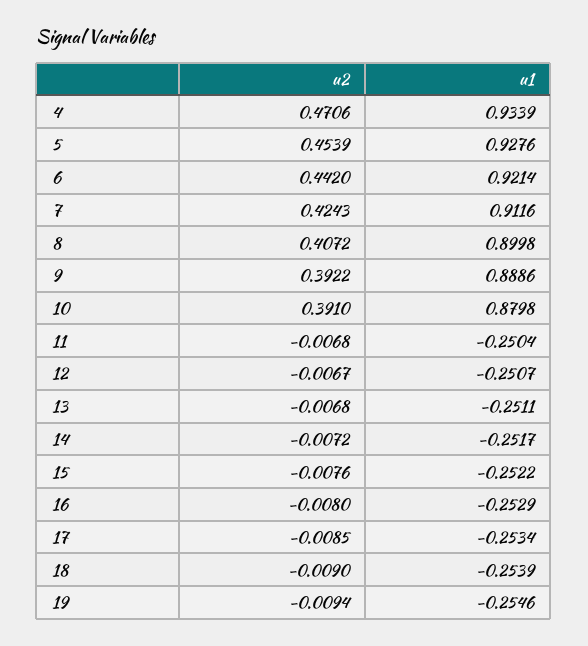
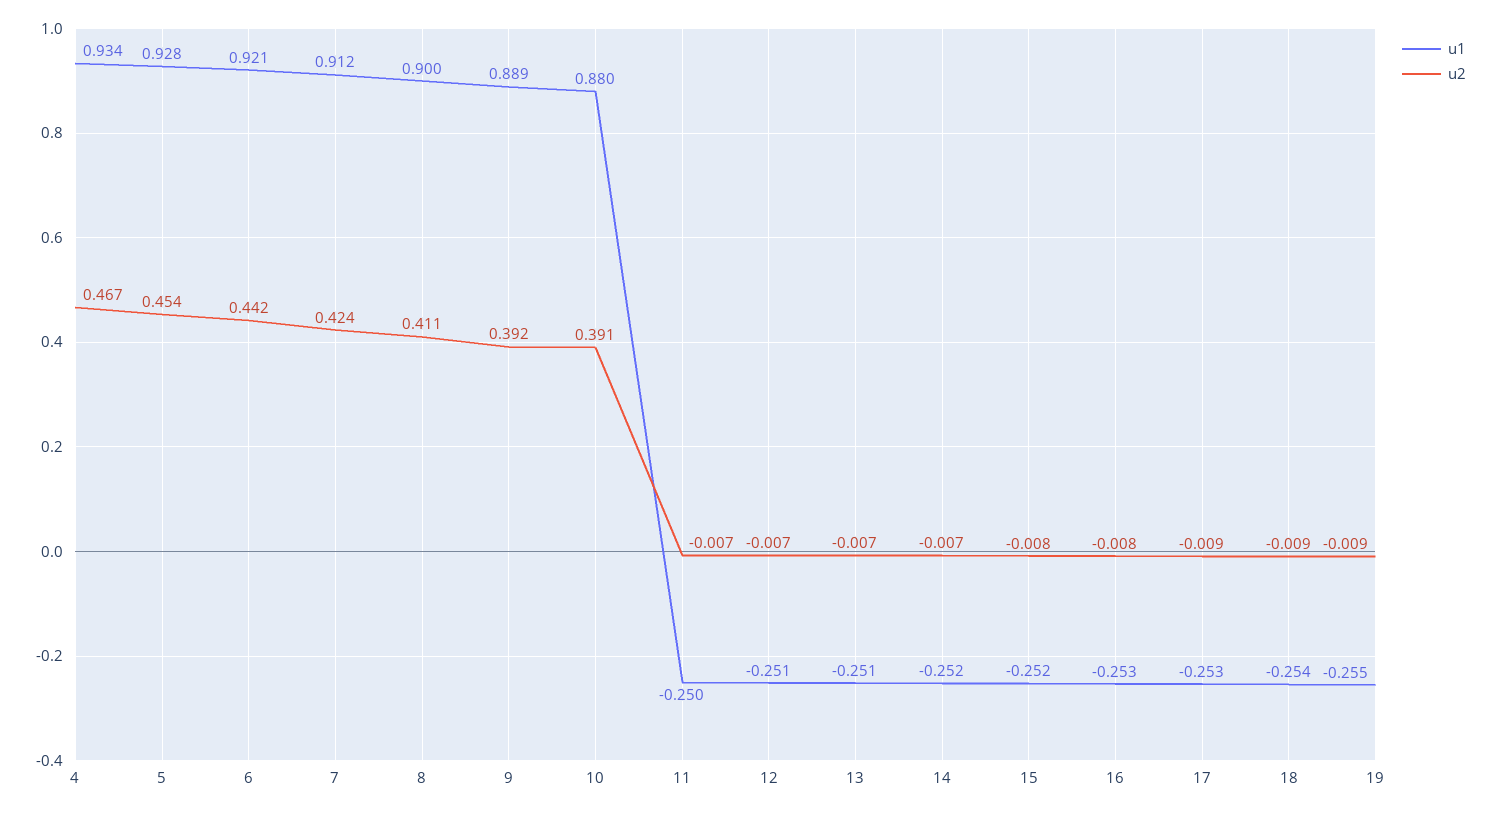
u2, 4: 0.4706 -> 0.467
u2, 8: 0.4072 -> 0.411

